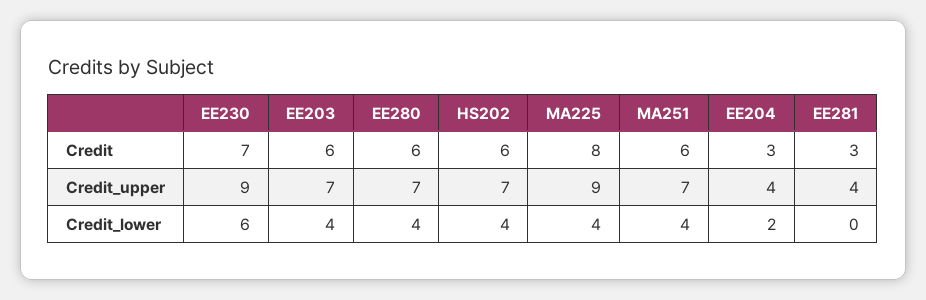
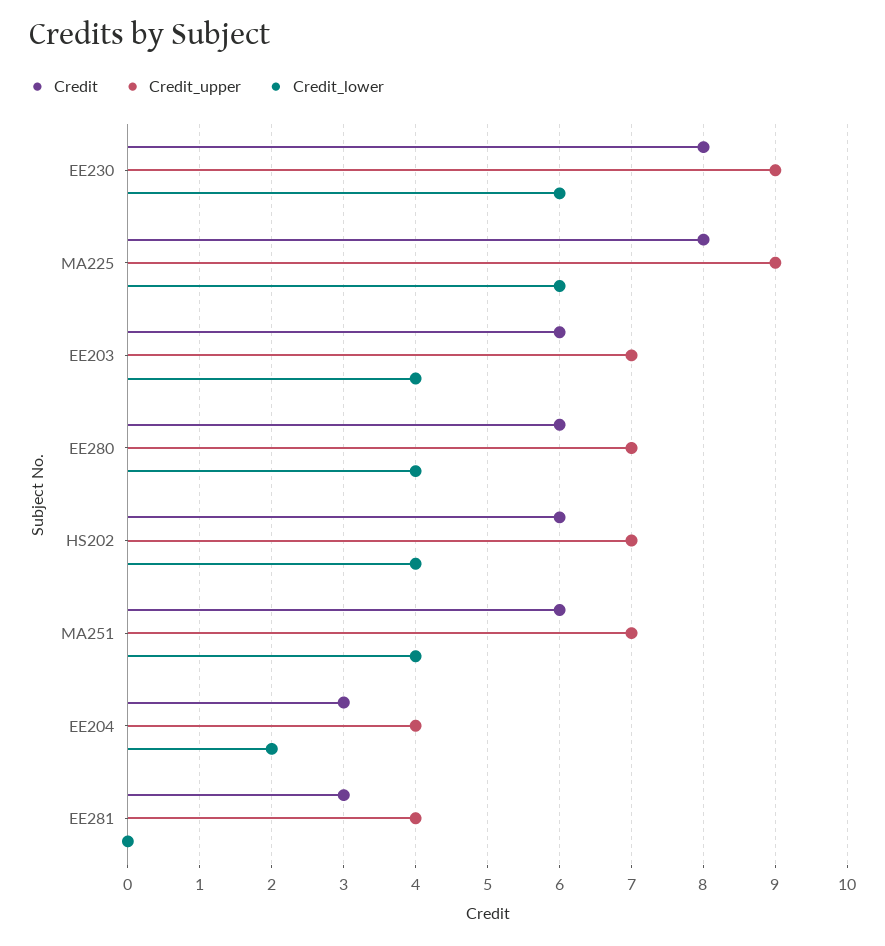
Credit, EE230: 7 -> 8
Credit_lower, MA225: 4 -> 6

